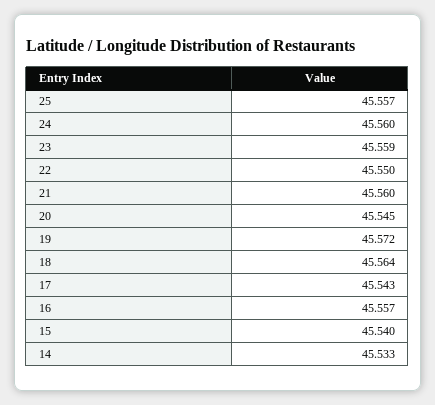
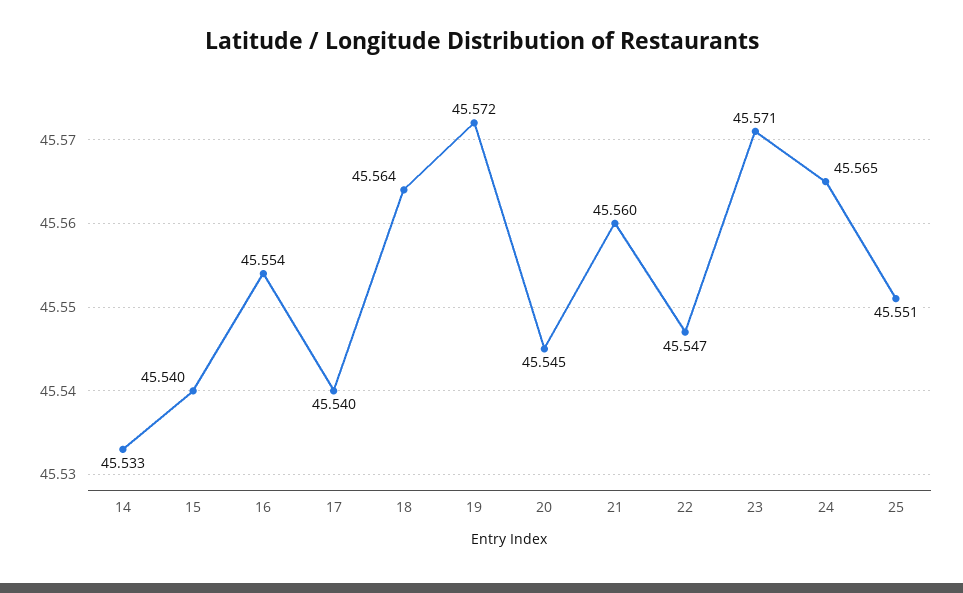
25: 45.557 -> 45.551
24: 45.56 -> 45.565
23: 45.559 -> 45.571
22: 45.55 -> 45.547
17: 45.543 -> 45.54
16: 45.557 -> 45.554

